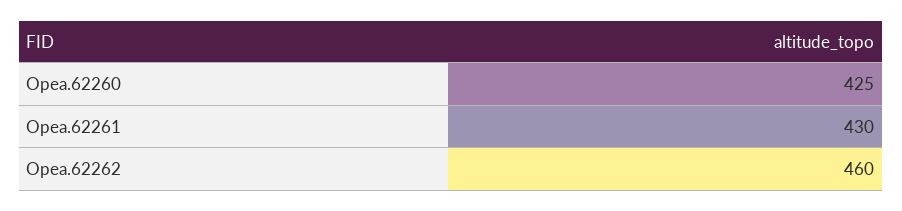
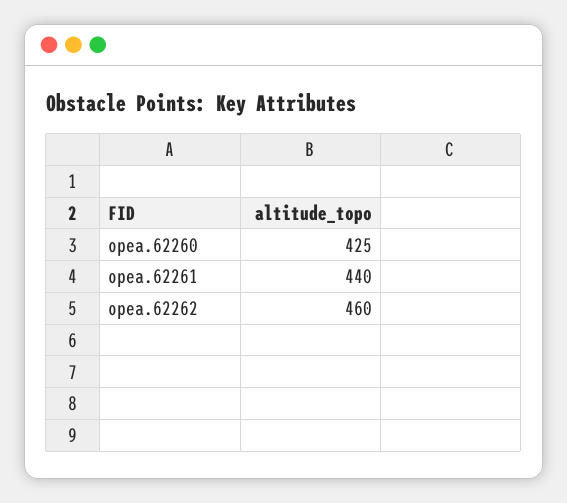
Opea.62261: 430 -> 440

